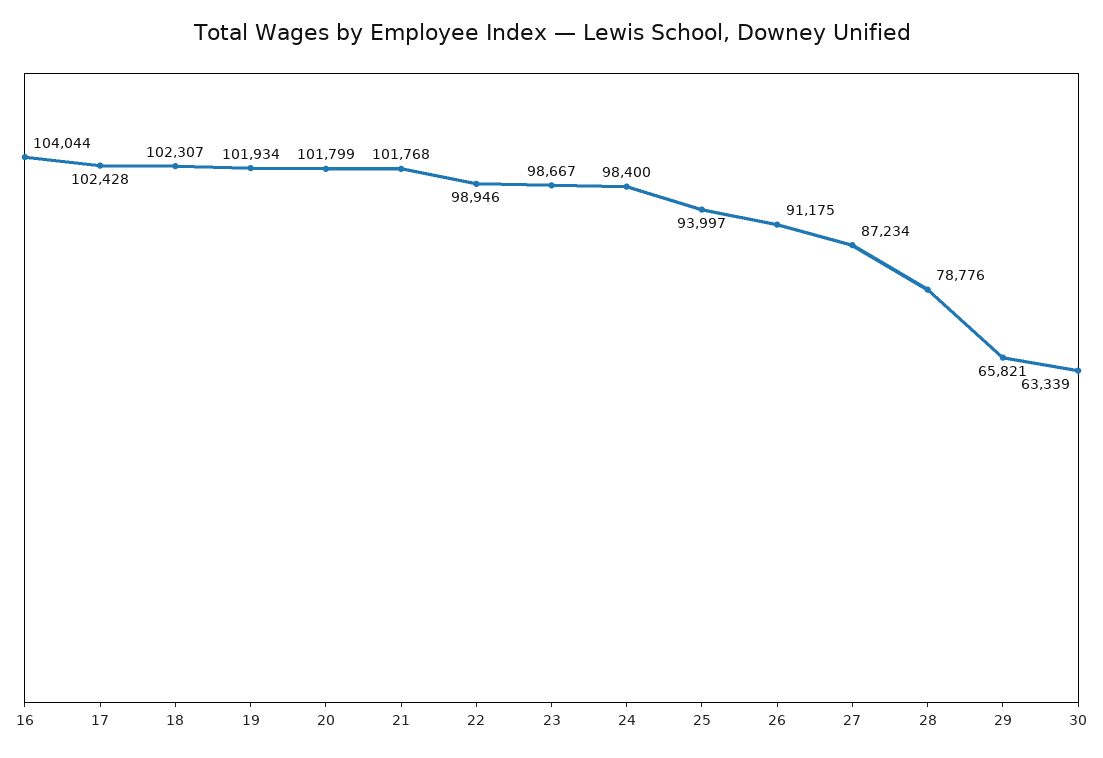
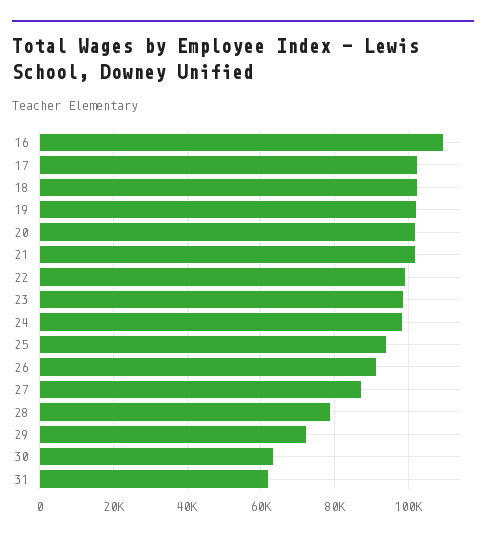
16: 104044 -> 110000
29: 65821 -> 72000
31: none -> 62000

